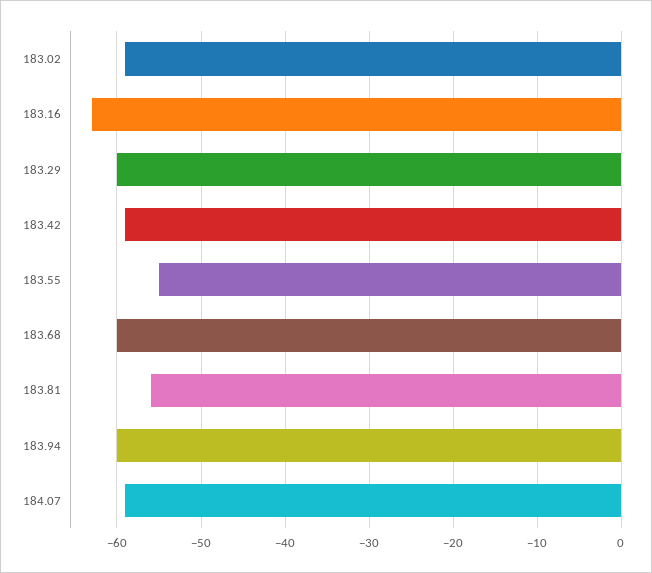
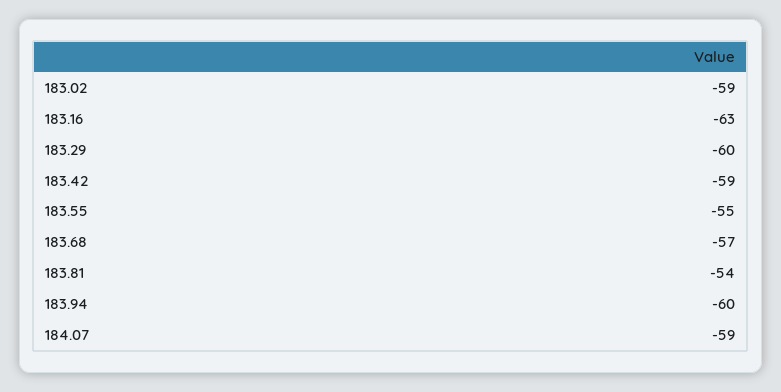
183.68: -60 -> -57
183.81: -56 -> -54

